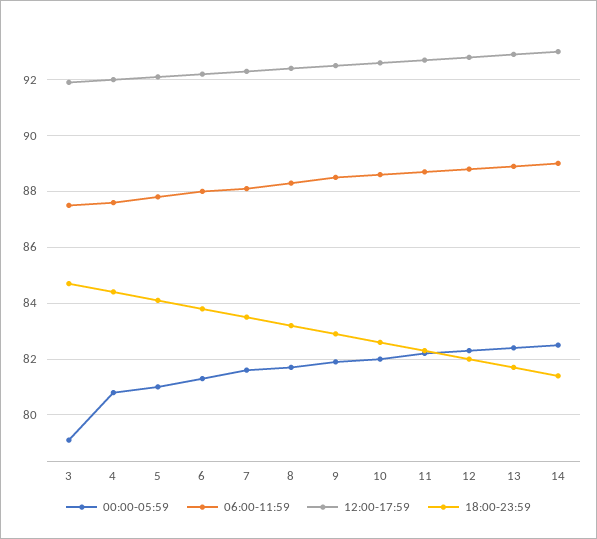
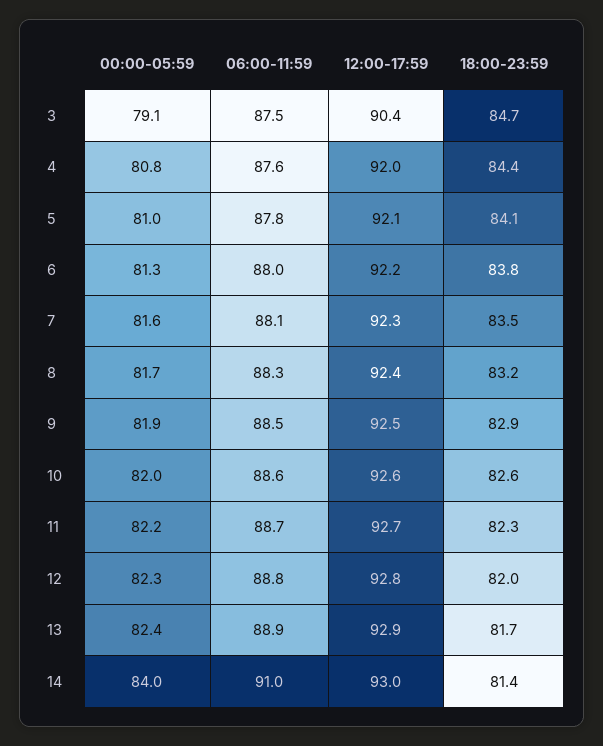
12:00-17:59, 3: 92 -> 90.4
00:00-05:59, 14: 82.5 -> 84
06:00-11:59, 14: 89 -> 91

